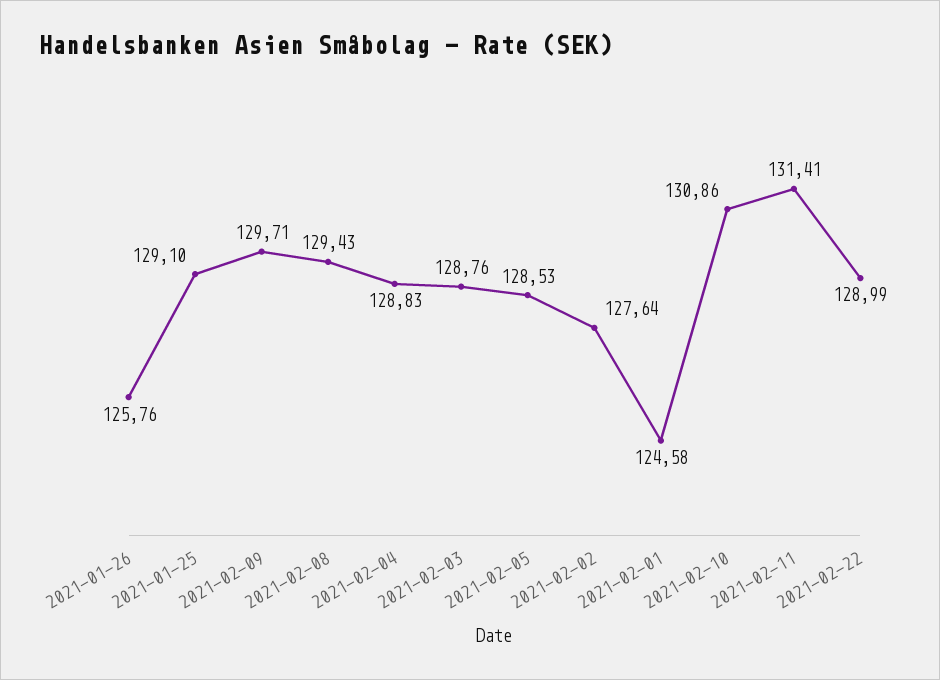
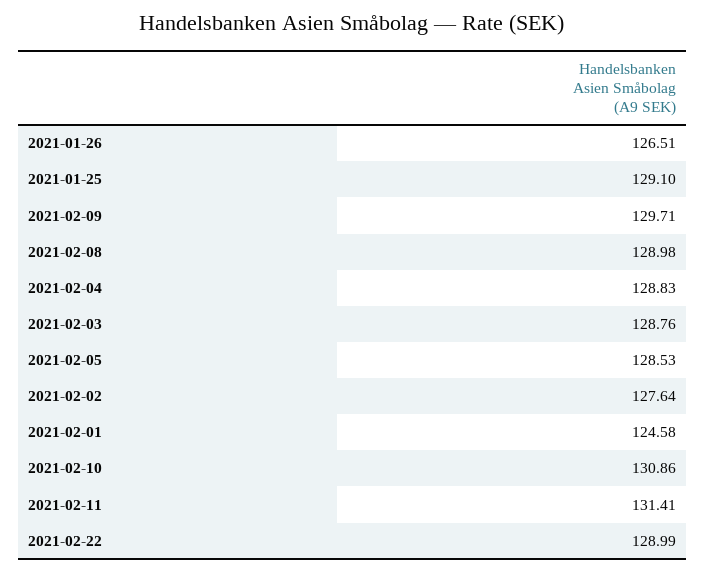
2021-01-26: 125.76 -> 126.51
2021-02-08: 129.43 -> 128.98

